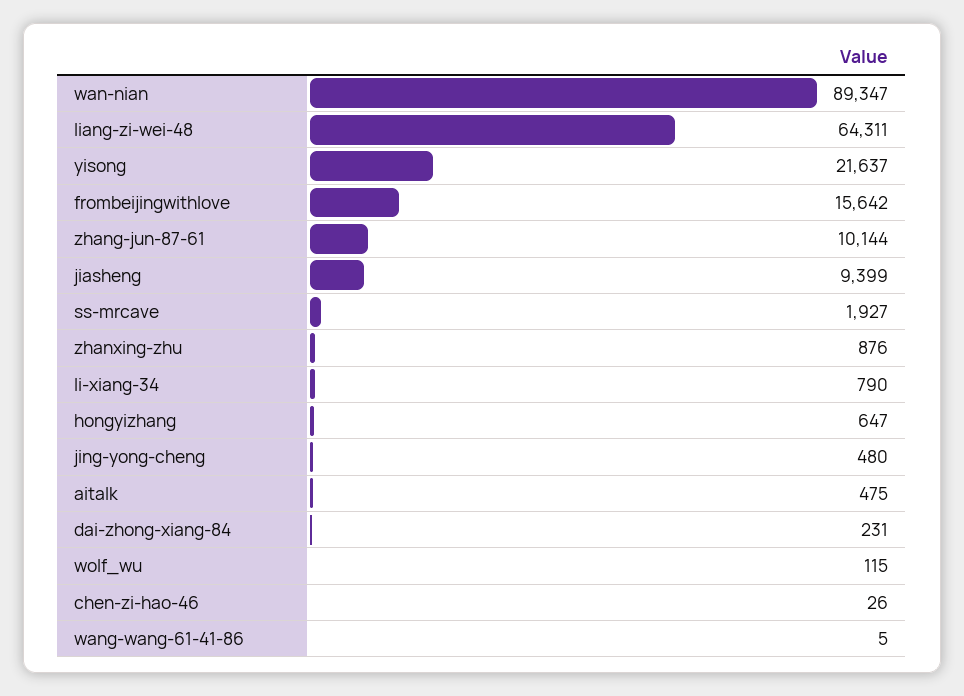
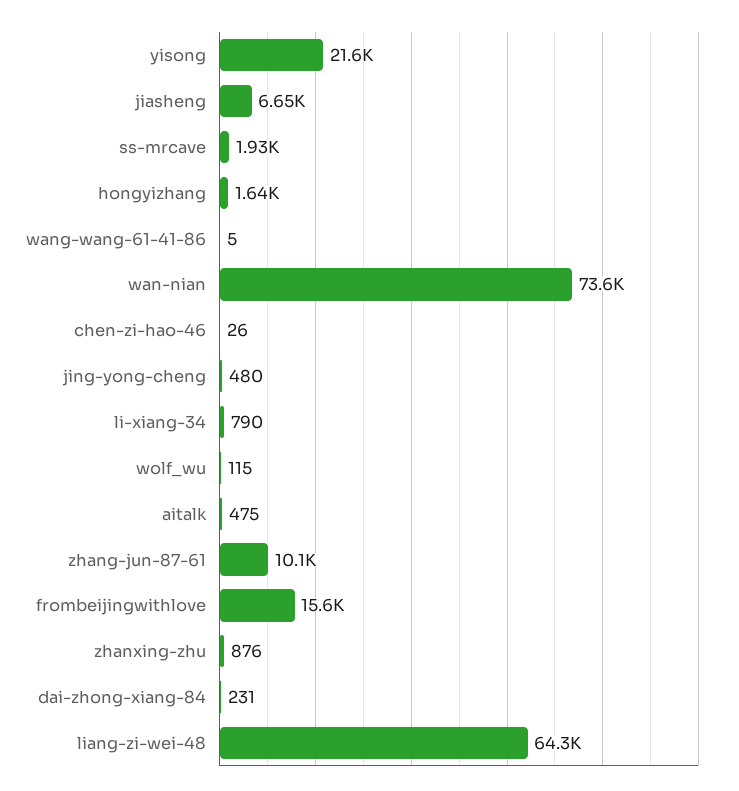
wan-nian: 89347 -> 73600
jiasheng: 9399 -> 6650
hongyizhang: 647 -> 1640

